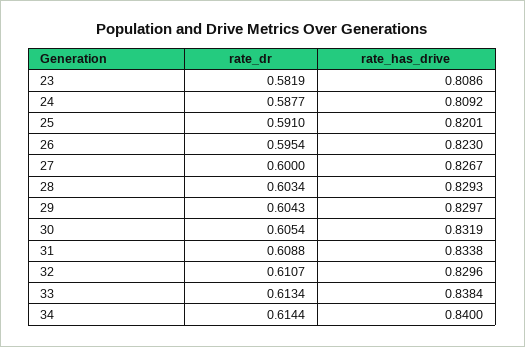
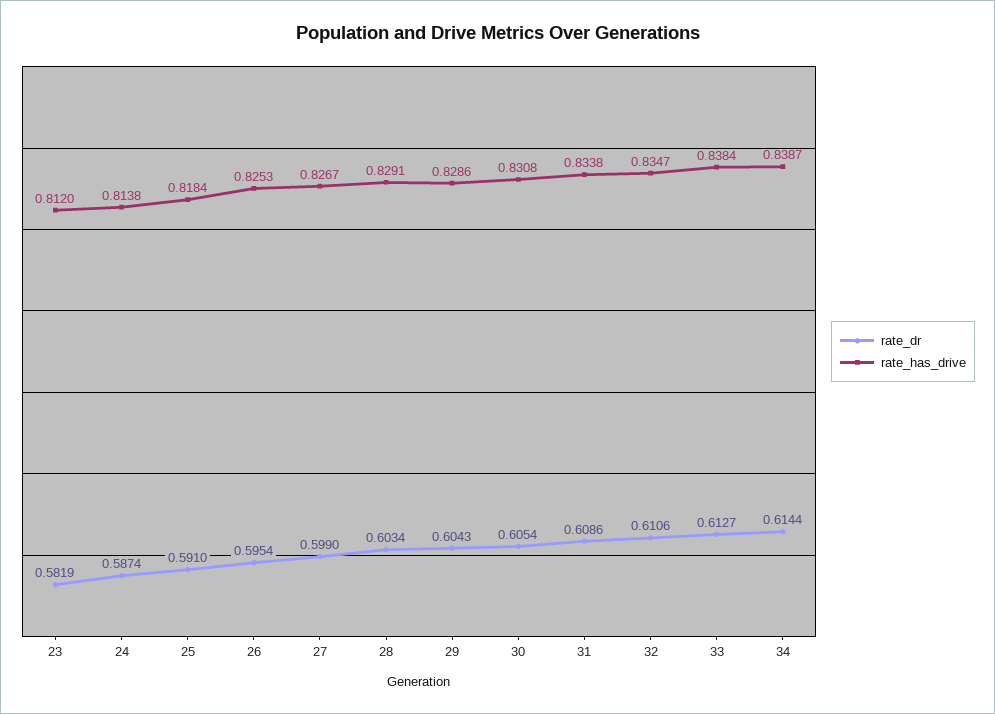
rate_has_drive, 23: 0.8086 -> 0.812
rate_dr, 24: 0.5877 -> 0.5874
rate_has_drive, 24: 0.8092 -> 0.8138
rate_has_drive, 25: 0.8201 -> 0.8184
rate_has_drive, 26: 0.823 -> 0.8253
rate_dr, 27: 0.6 -> 0.599
rate_has_drive, 28: 0.8293 -> 0.8291
rate_has_drive, 29: 0.8297 -> 0.8286
rate_has_drive, 30: 0.8319 -> 0.8308
rate_dr, 31: 0.6088 -> 0.6086
rate_dr, 32: 0.6107 -> 0.6106
rate_has_drive, 32: 0.8296 -> 0.8347
rate_dr, 33: 0.6134 -> 0.6127
rate_has_drive, 34: 0.84 -> 0.8387

